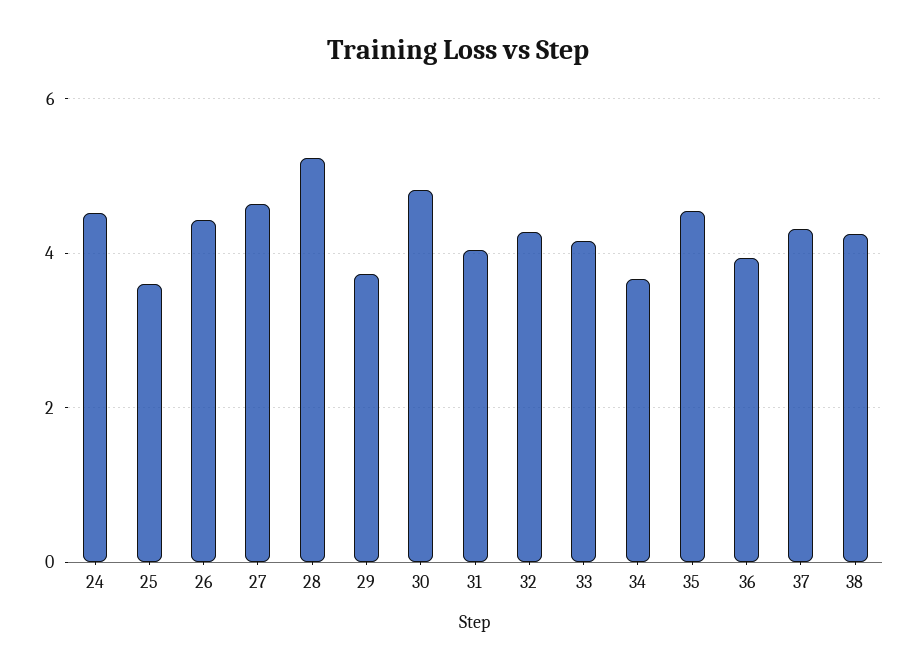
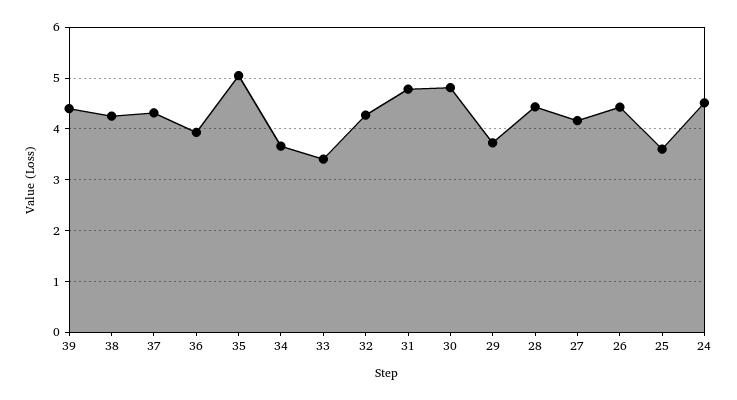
27: 4.6 -> 4.2
28: 5.2 -> 4.4
31: 4 -> 4.8
33: 4.2 -> 3.4
35: 4.6 -> 5
39: none -> 4.4

